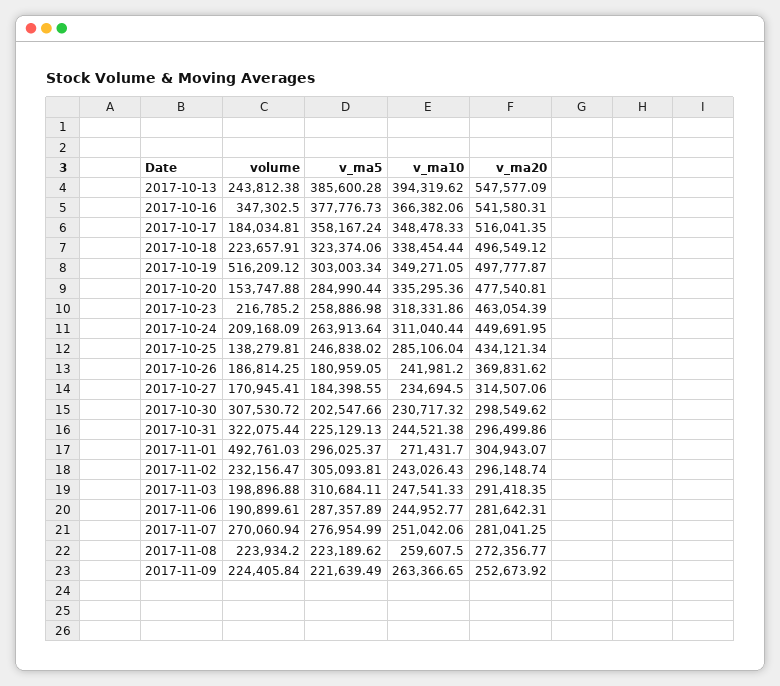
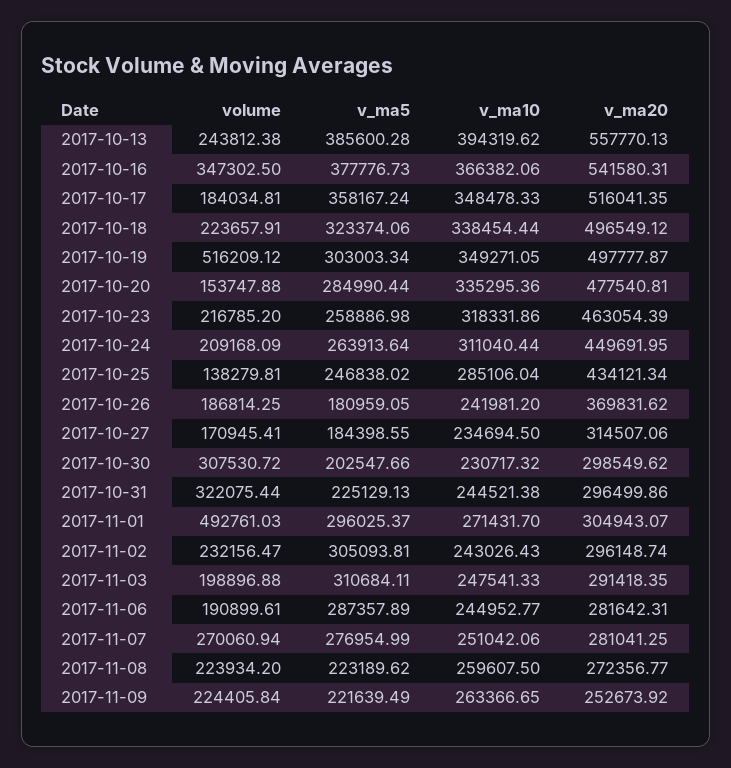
v_ma20, 2017-10-13: 547577.09 -> 557770.13

